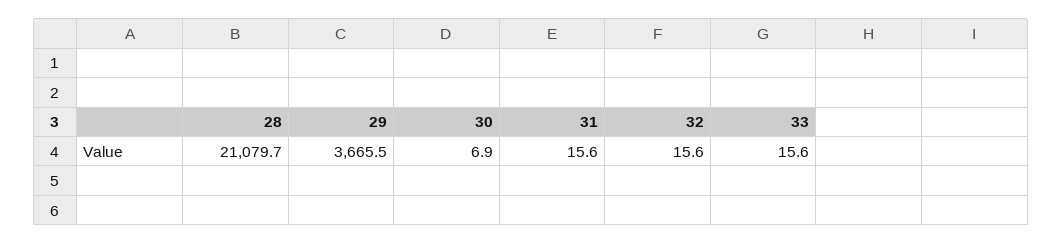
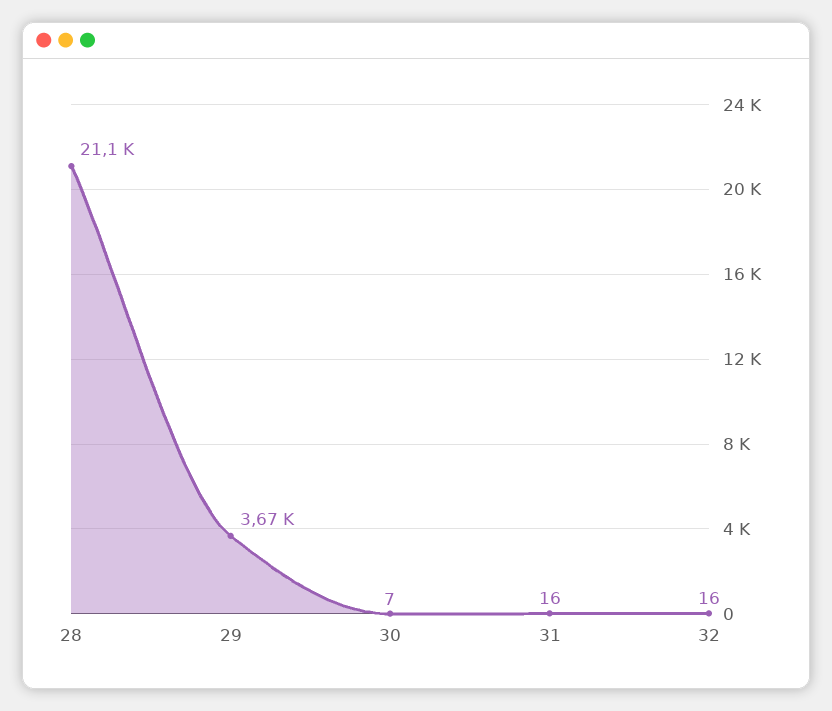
33: 15.6 -> none

